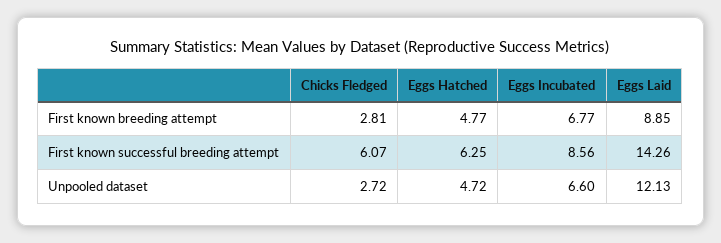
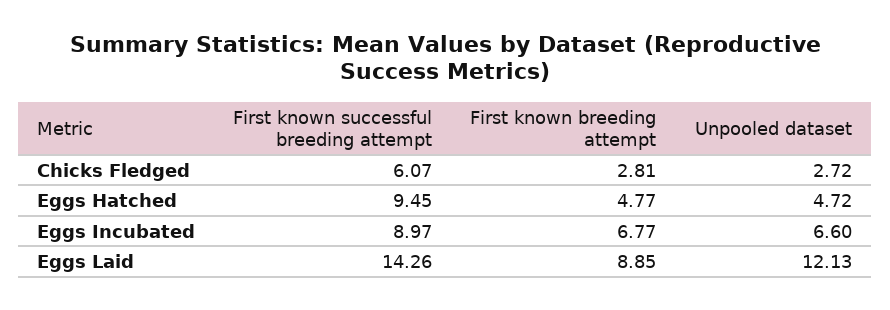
Eggs Hatched, First known successful breeding attempt: 6.25 -> 9.45
Eggs Incubated, First known successful breeding attempt: 8.56 -> 8.97

